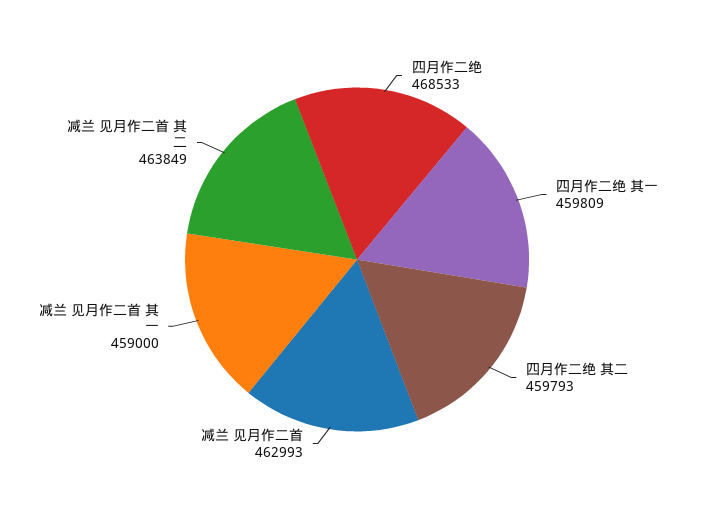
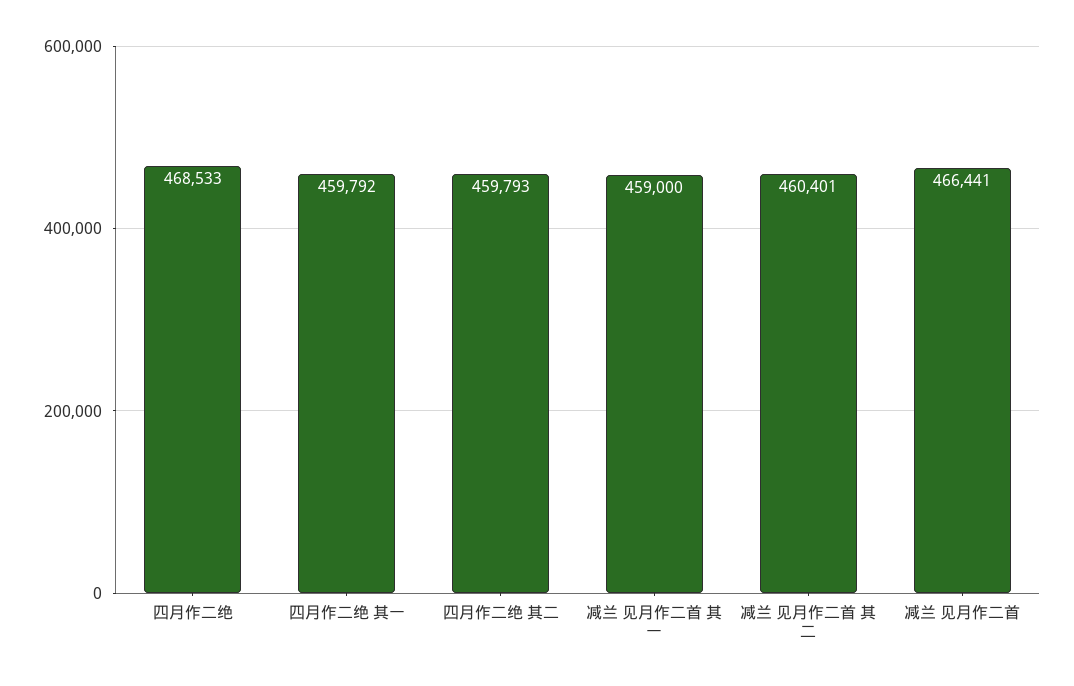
四月作二绝 其一: 459809 -> 459792
减兰 见月作二首: 462993 -> 466441
减兰 见月作二首 其二: 463849 -> 460401

